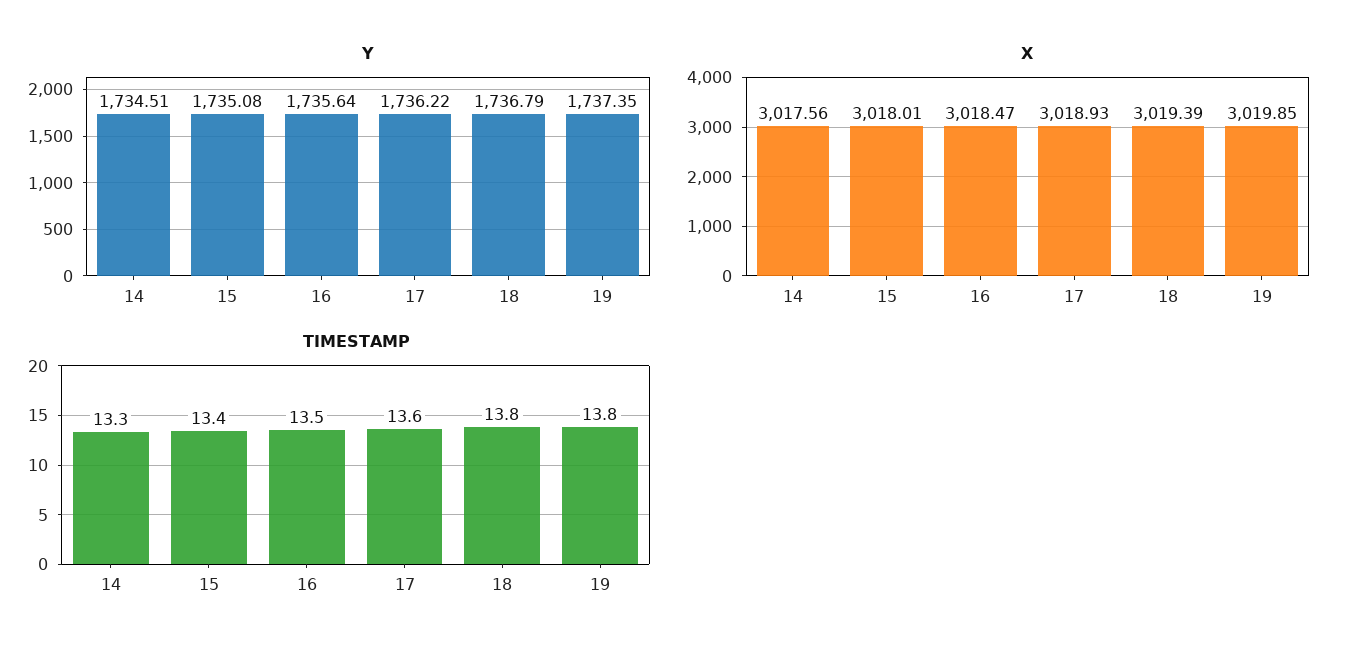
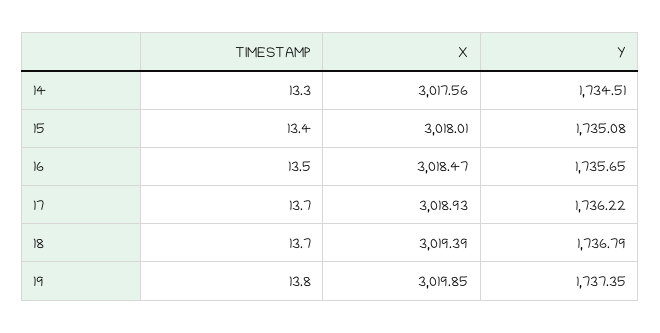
Y, 16: 1735.64 -> 1735.65
TIMESTAMP, 17: 13.6 -> 13.7
TIMESTAMP, 18: 13.8 -> 13.7

